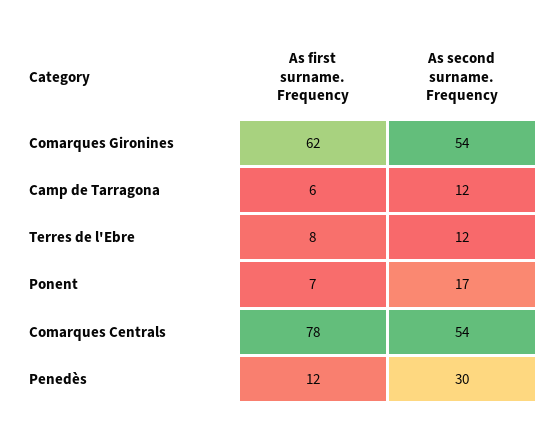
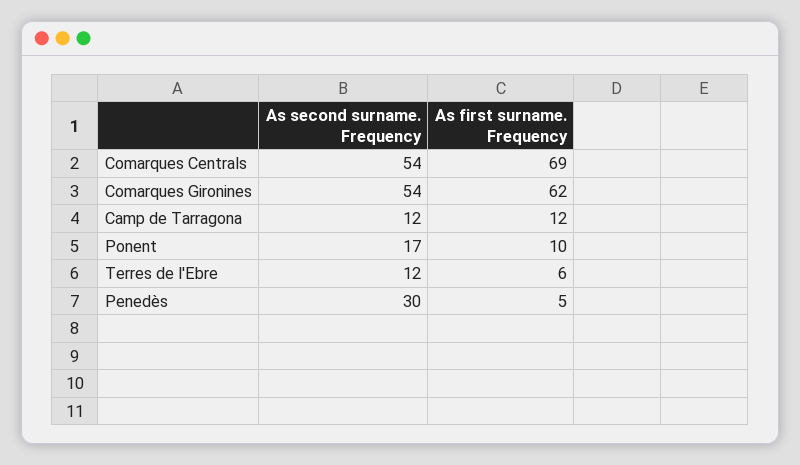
As first surname. Frequency, Camp de Tarragona: 6 -> 12
As first surname. Frequency, Terres de l'Ebre: 8 -> 6
As first surname. Frequency, Ponent: 7 -> 10
As first surname. Frequency, Comarques Centrals: 78 -> 69
As first surname. Frequency, Penedès: 12 -> 5

